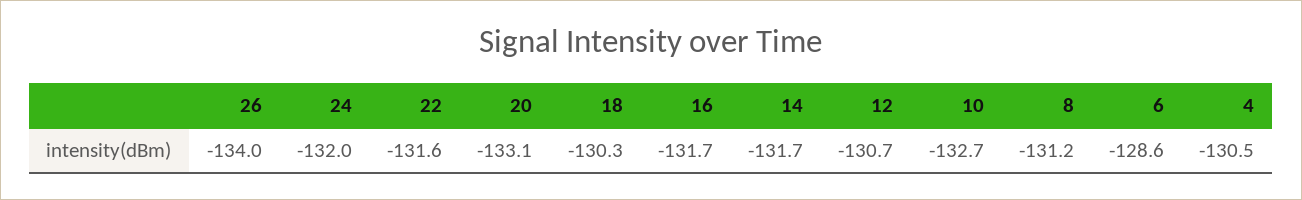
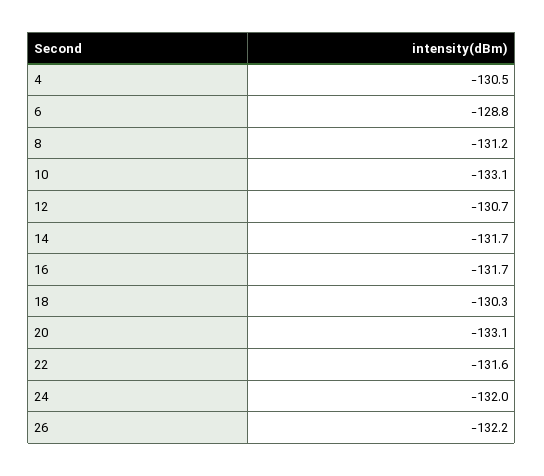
26: -134 -> -132.2
10: -132.7 -> -133.1
6: -128.6 -> -128.8

